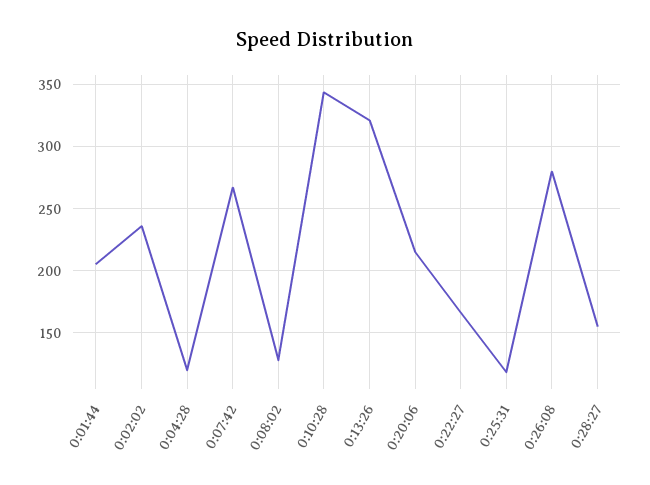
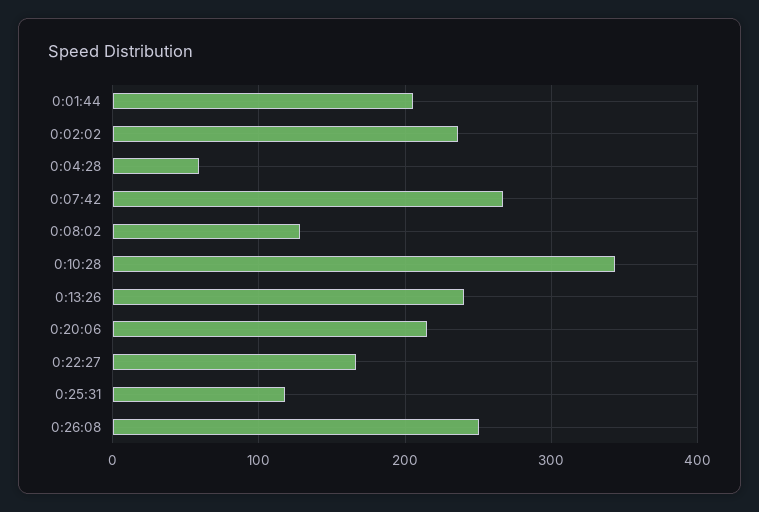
0:04:28: 120 -> 60
0:13:26: 320 -> 240
0:26:08: 280 -> 250
0:28:27: 155 -> none

